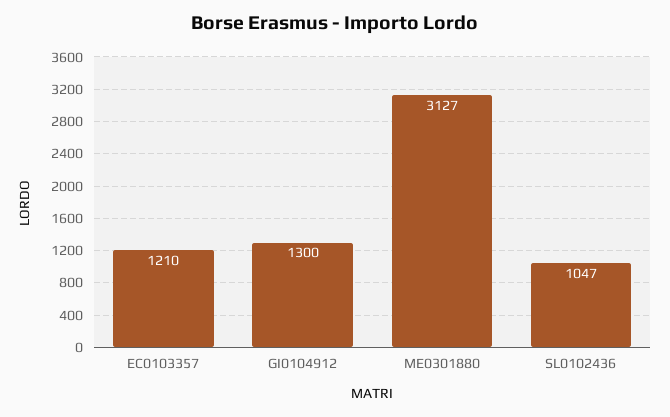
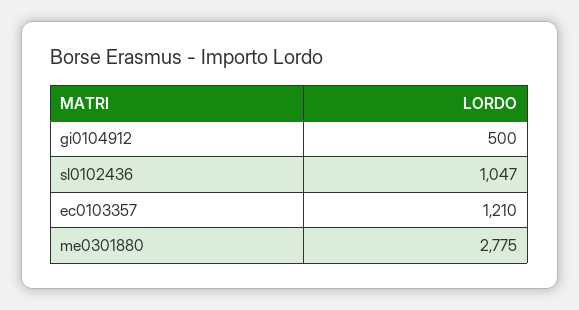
GI0104912: 1300 -> 500
ME0301880: 3127 -> 2775

